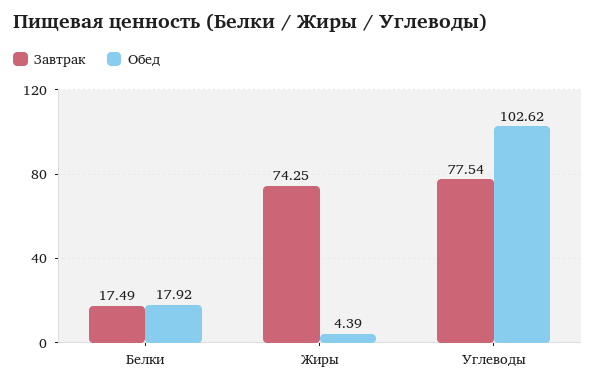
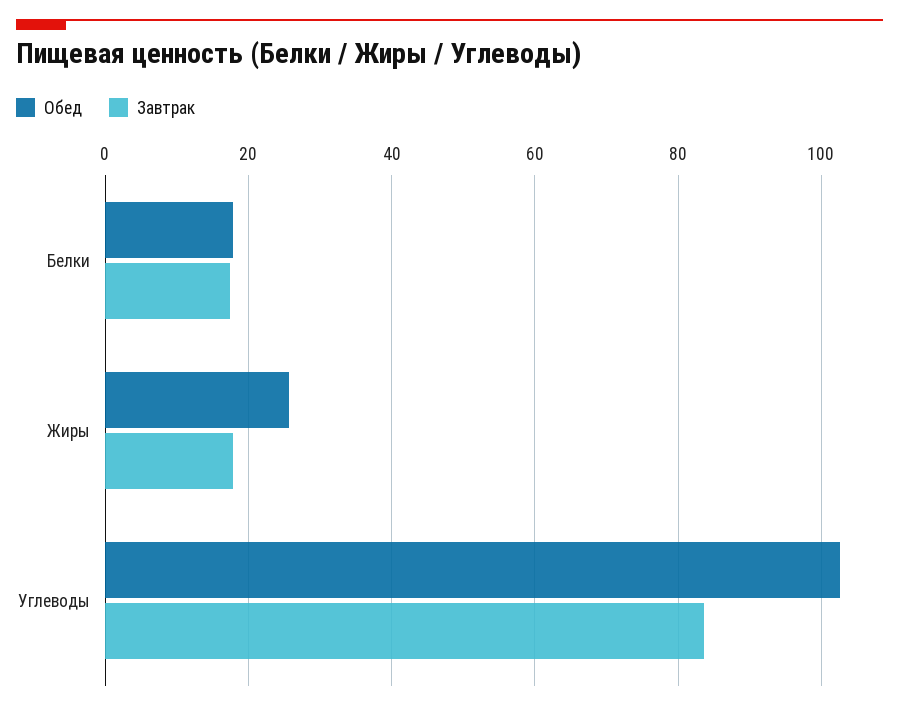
Завтрак, Жиры: 74.25 -> 18
Обед, Жиры: 4.39 -> 26
Завтрак, Углеводы: 77.54 -> 84

